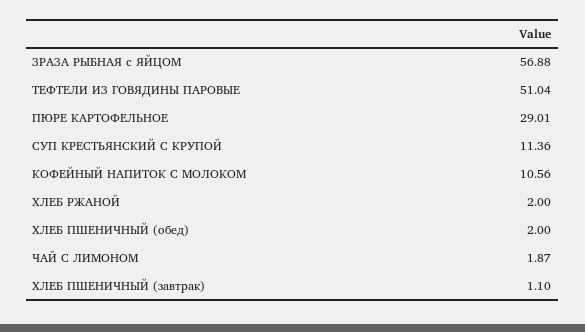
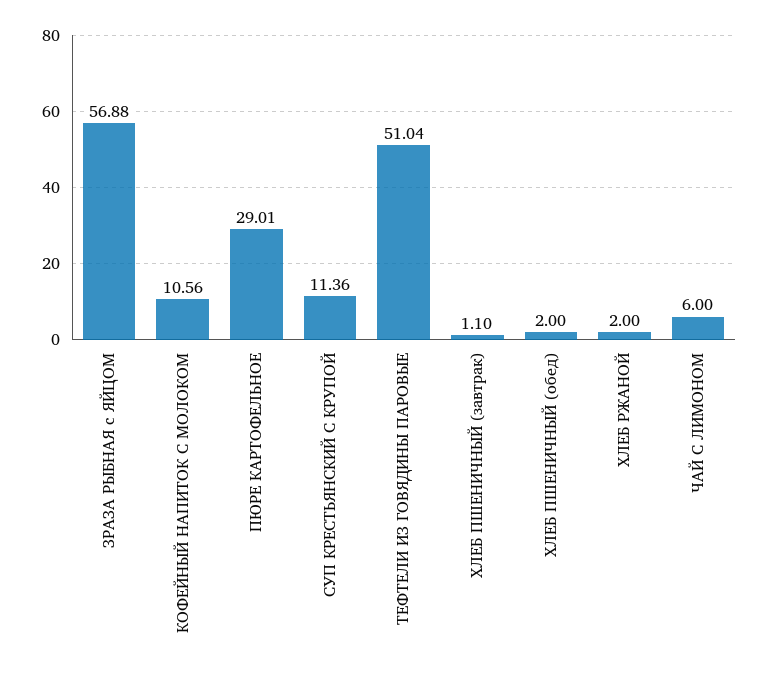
ЧАЙ С ЛИМОНОМ: 1.87 -> 6

